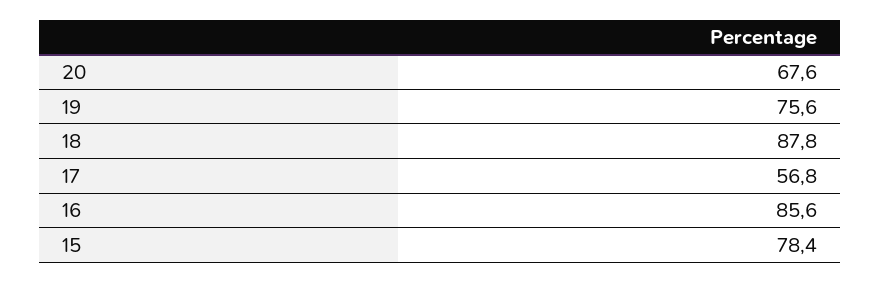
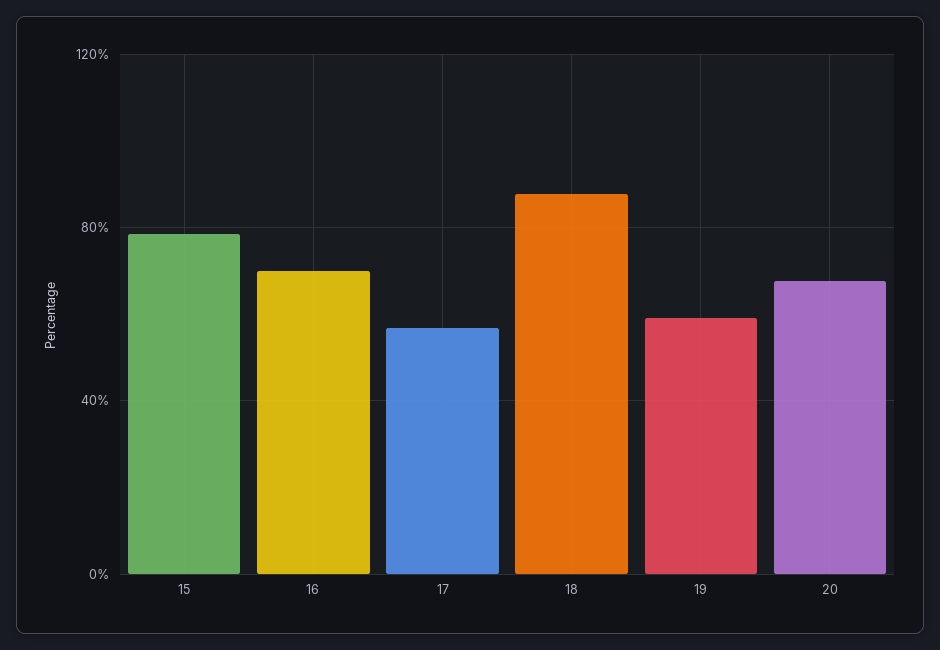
19: 75.6 -> 60
16: 85.6 -> 70

